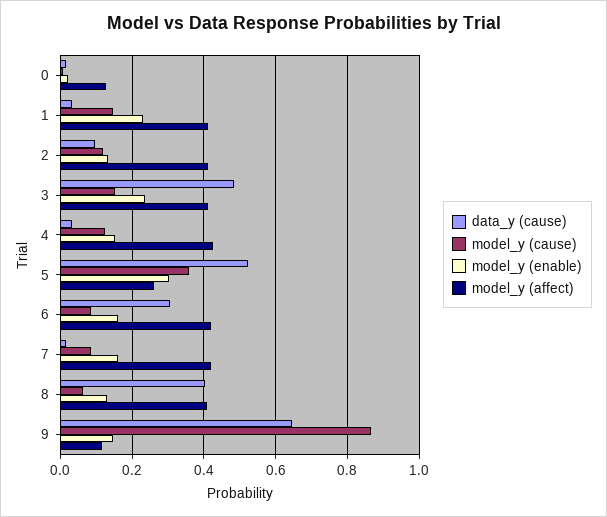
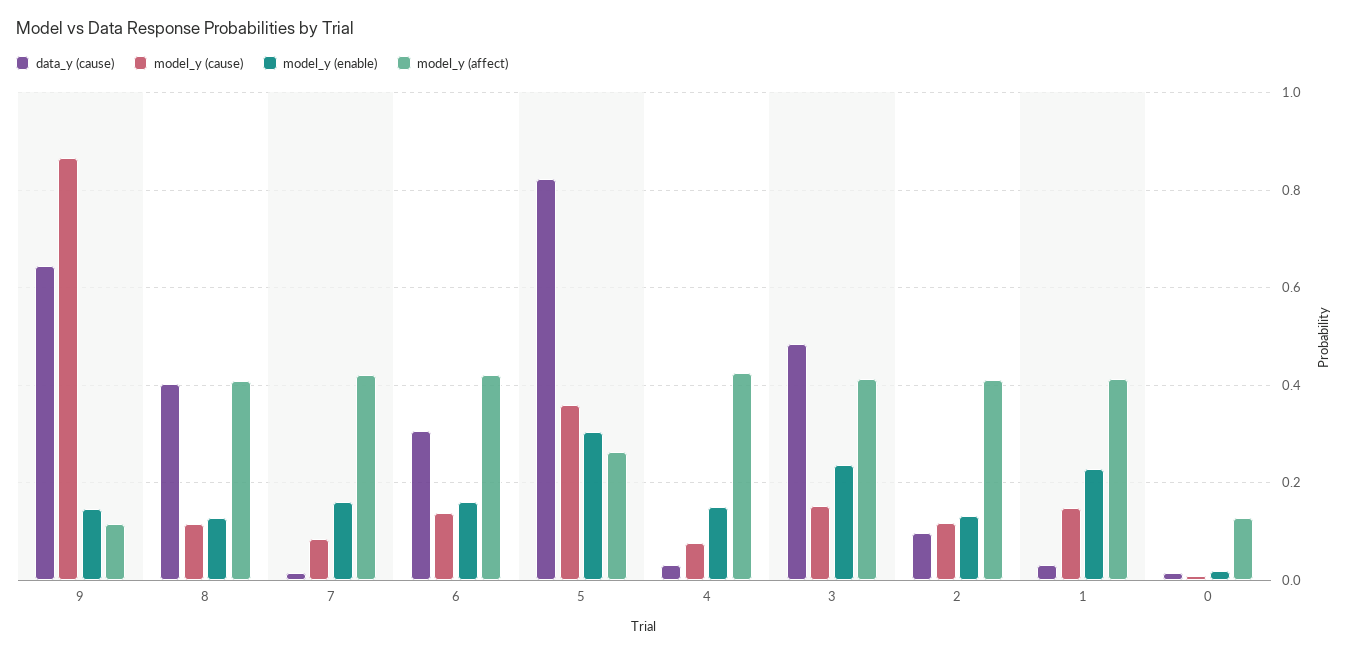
model_y (cause), 4: 0.12 -> 0.08
data_y (cause), 5: 0.52 -> 0.82
model_y (cause), 6: 0.08 -> 0.14
model_y (cause), 8: 0.06 -> 0.12

